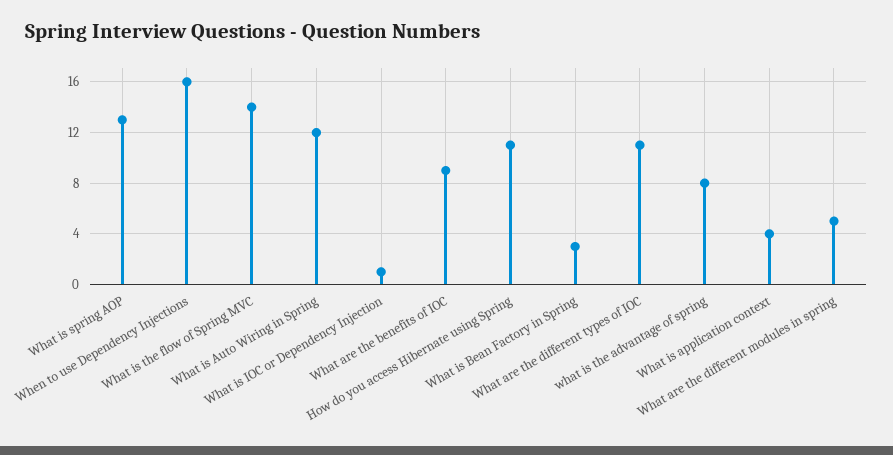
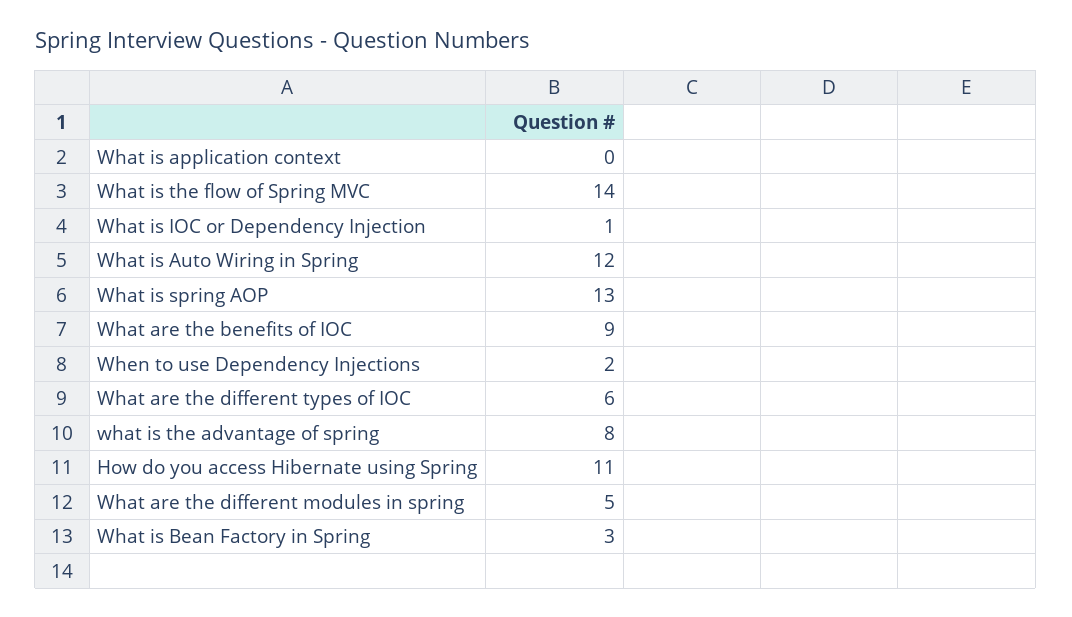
When to use Dependency Injections: 16 -> 2
What are the different types of IOC: 11 -> 6
What is application context: 4 -> 0

